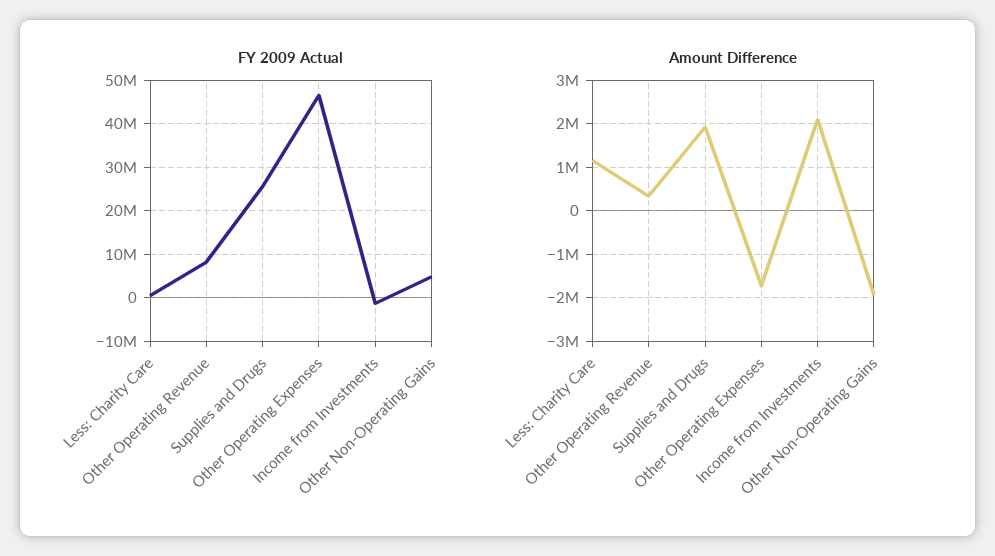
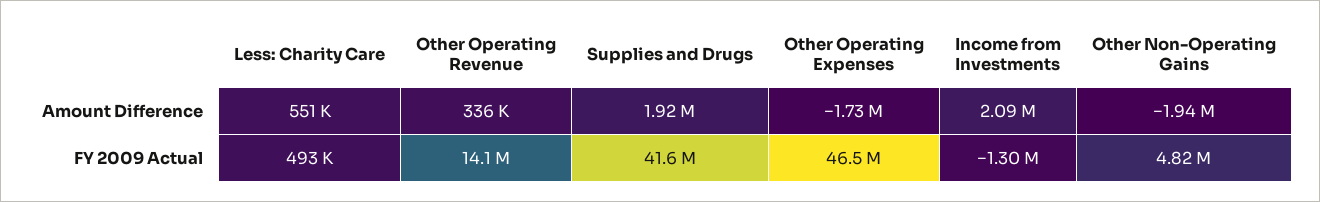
FY 2009 Actual, Other Operating Revenue: 8000000 -> 14100000
FY 2009 Actual, Supplies and Drugs: 26000000 -> 41600000
Amount Difference, Less: Charity Care: 1200000 -> 551000

